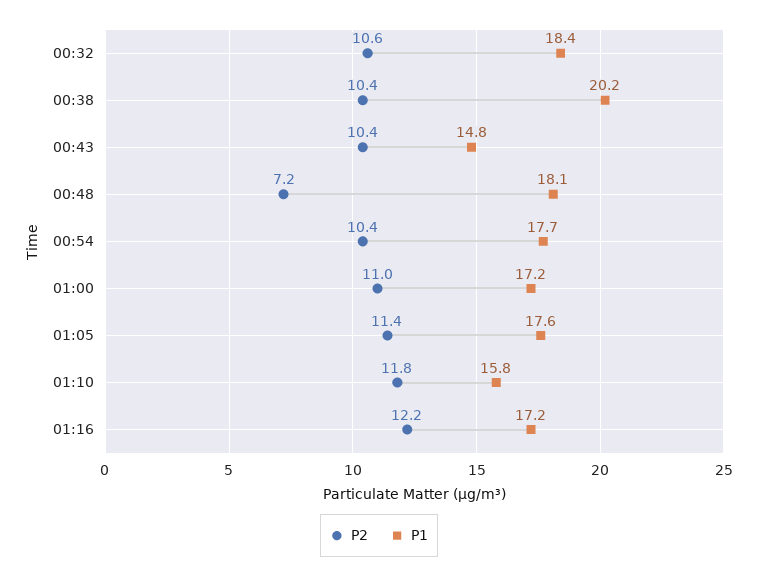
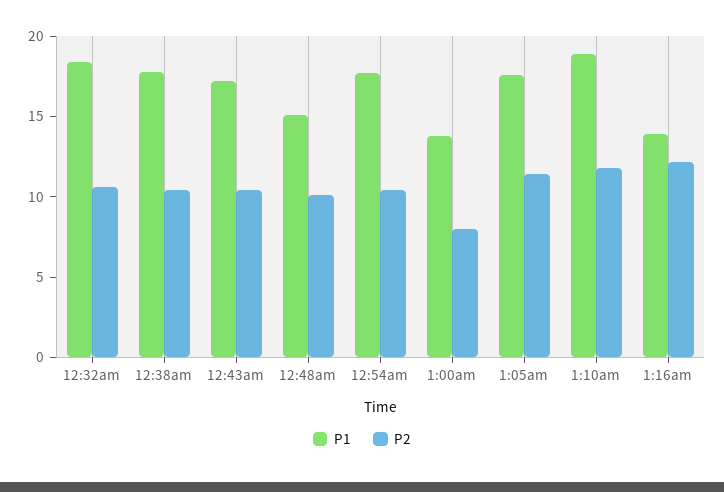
P1, 00:38: 20.2 -> 18
P1, 00:43: 14.8 -> 17
P2, 00:48: 7.2 -> 10
P1, 00:48: 18.1 -> 15
P2, 01:00: 11 -> 8
P1, 01:00: 17.2 -> 14
P1, 01:10: 15.8 -> 19
P1, 01:16: 17.2 -> 14

